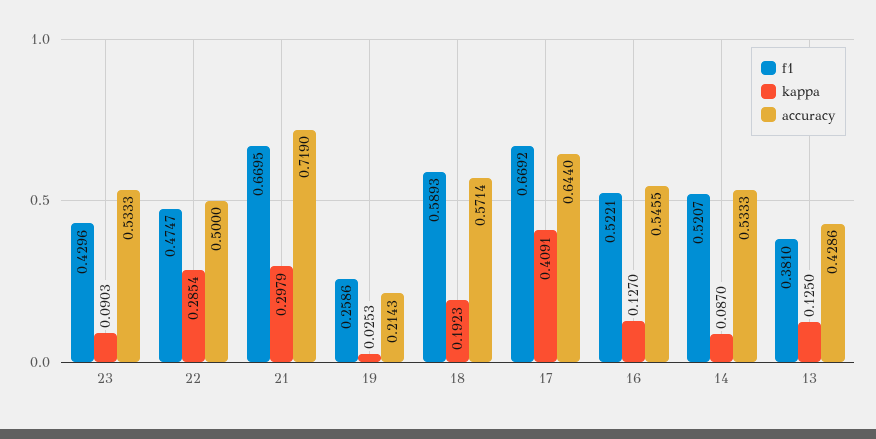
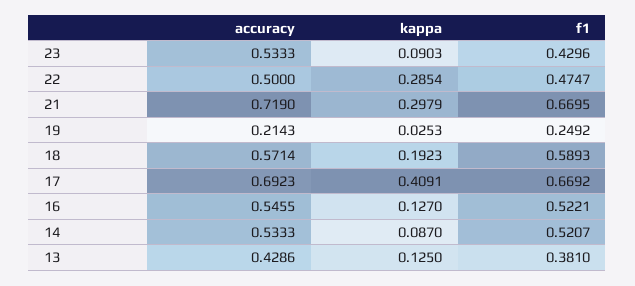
f1, 19: 0.2586 -> 0.2492
accuracy, 17: 0.644 -> 0.6923

